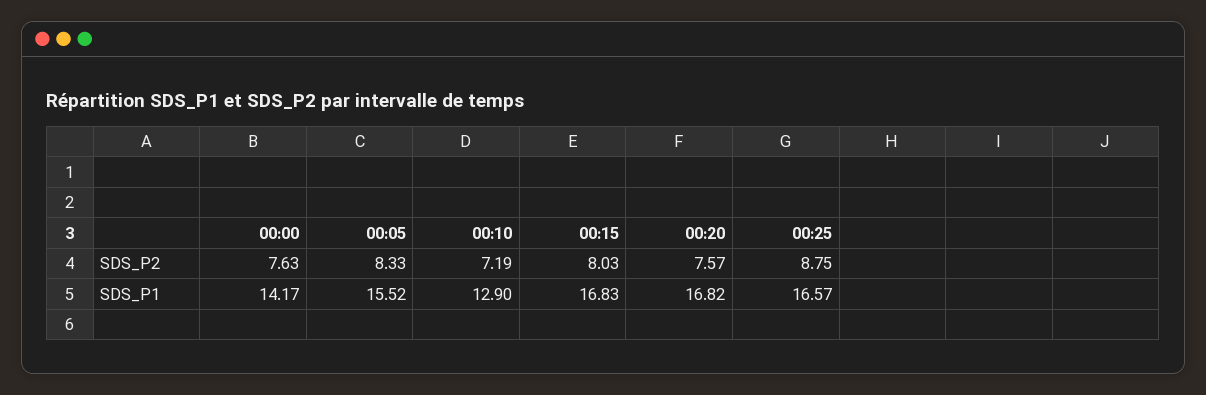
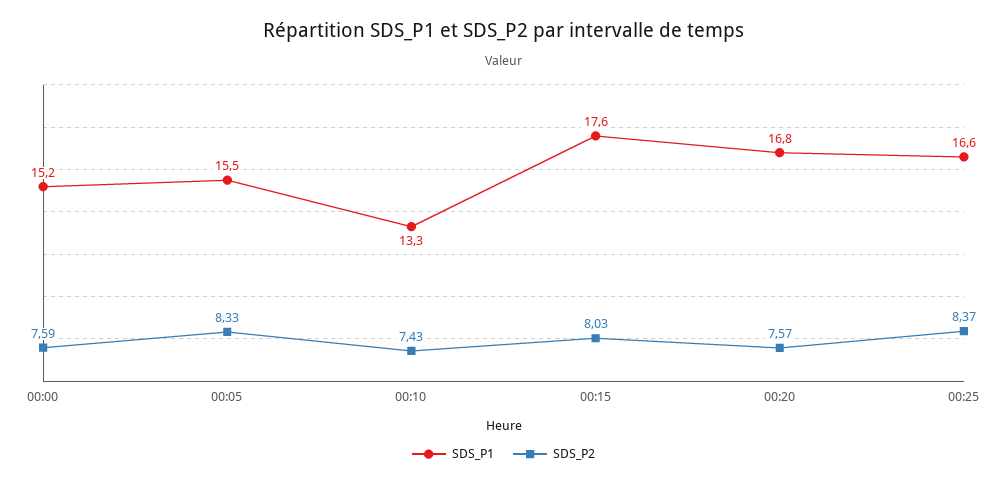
SDS_P2, 00:00: 7.63 -> 7.59
SDS_P2, 00:10: 7.19 -> 7.43
SDS_P2, 00:25: 8.75 -> 8.37
SDS_P1, 00:00: 14.17 -> 15.2
SDS_P1, 00:10: 12.9 -> 13.3
SDS_P1, 00:15: 16.83 -> 17.6

